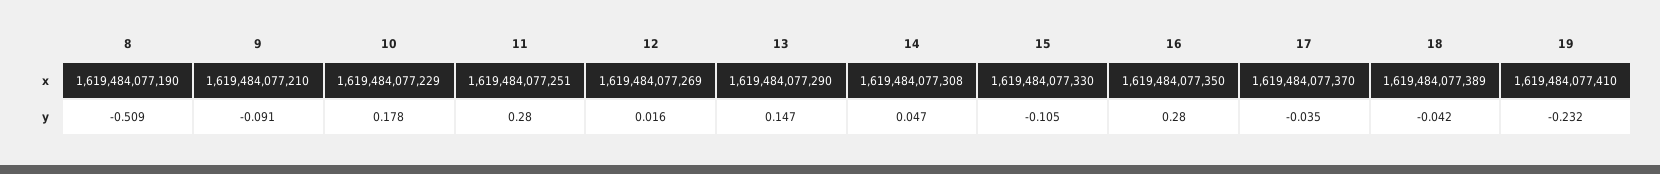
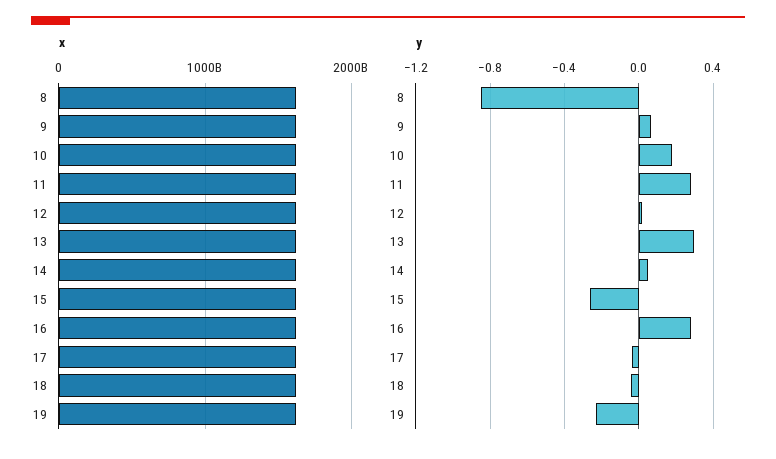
y, 8: -0.509 -> -0.85
y, 9: -0.091 -> 0.05
y, 13: 0.147 -> 0.3
y, 15: -0.105 -> -0.25

